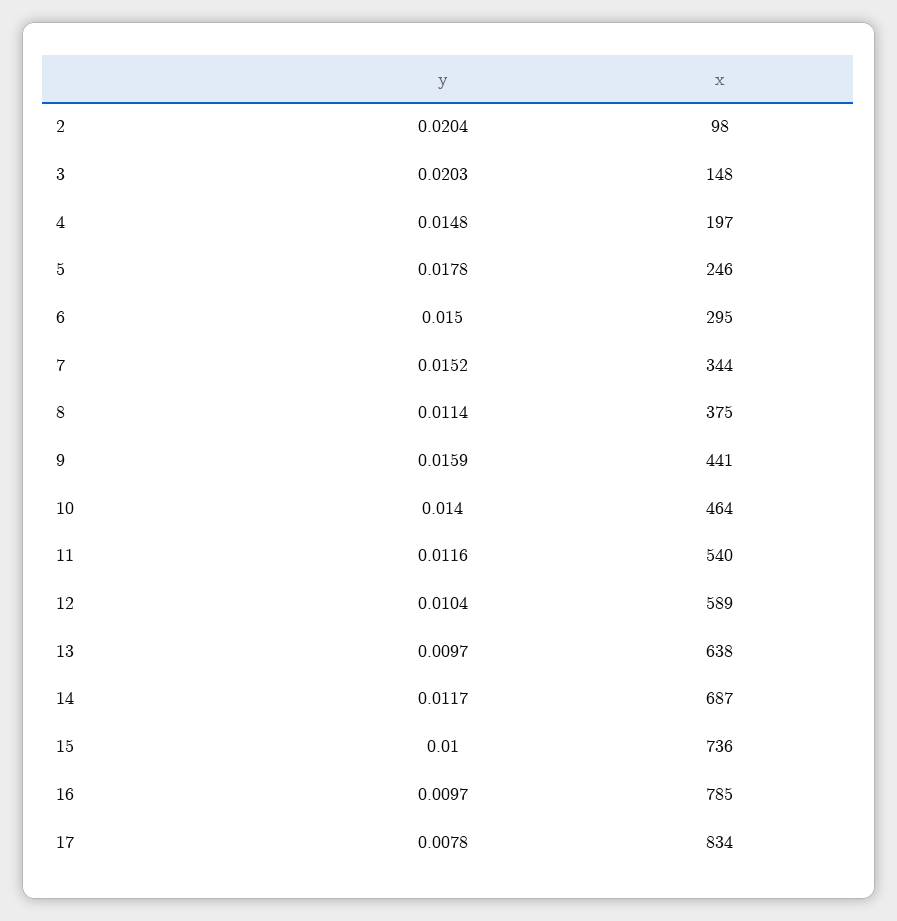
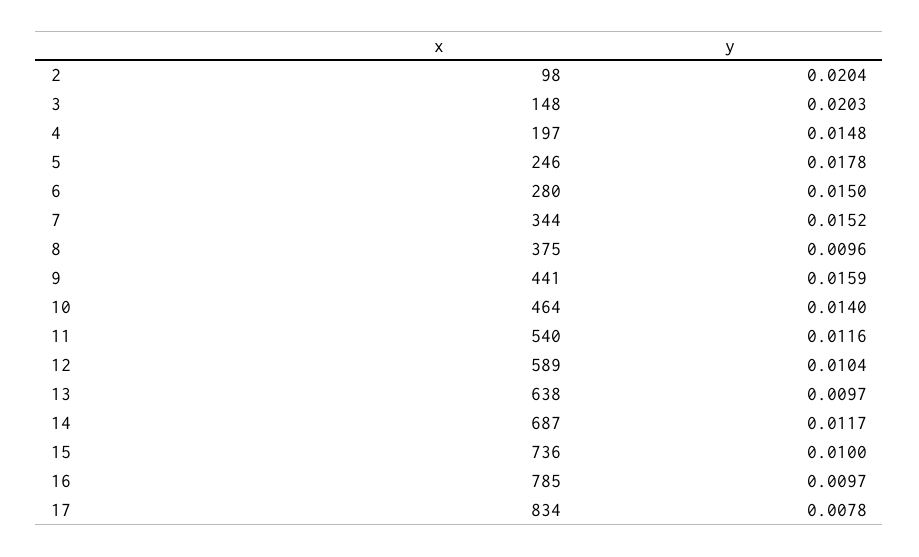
x, 6: 295 -> 280
y, 8: 0.0114 -> 0.0096

